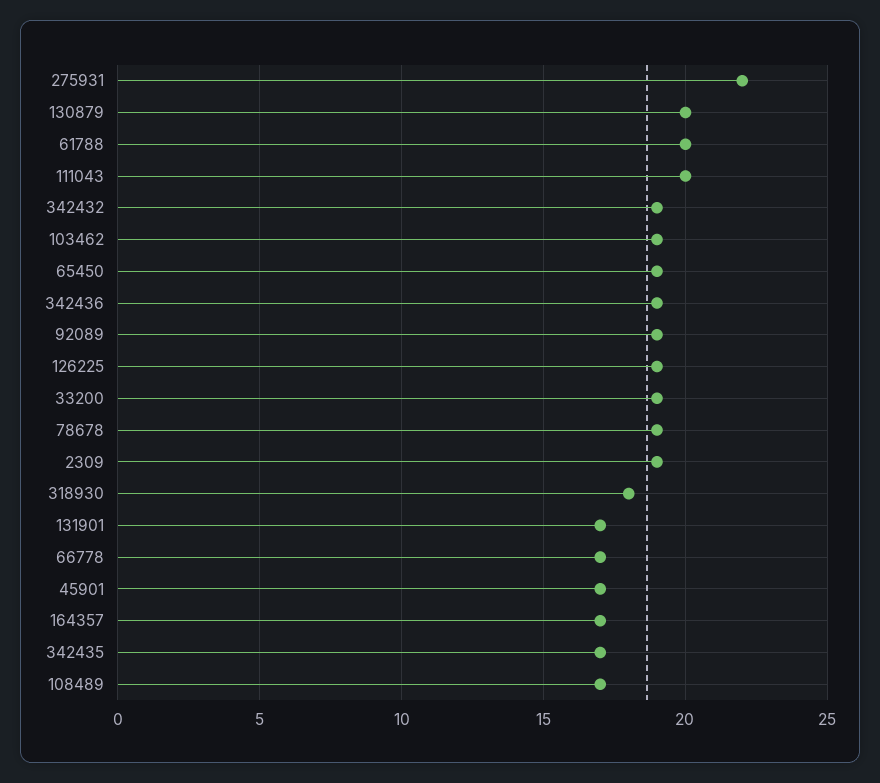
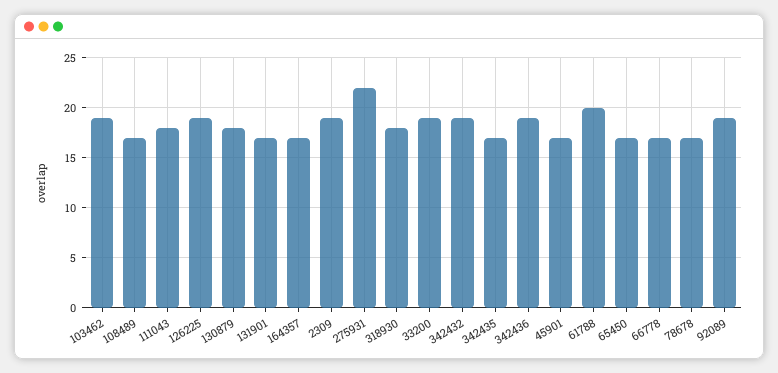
130879: 20 -> 18
111043: 20 -> 18
65450: 19 -> 17
78678: 19 -> 17

